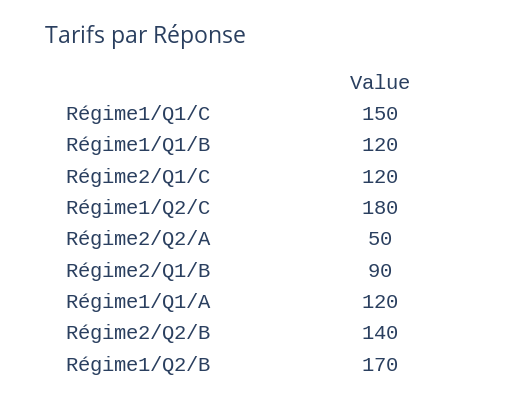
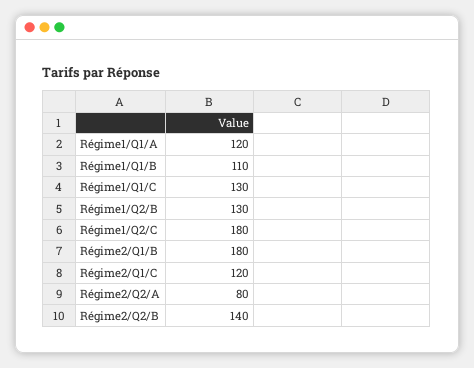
Régime1/Q1/C: 150 -> 130
Régime1/Q1/B: 120 -> 110
Régime2/Q2/A: 50 -> 80
Régime2/Q1/B: 90 -> 180
Régime1/Q2/B: 170 -> 130

